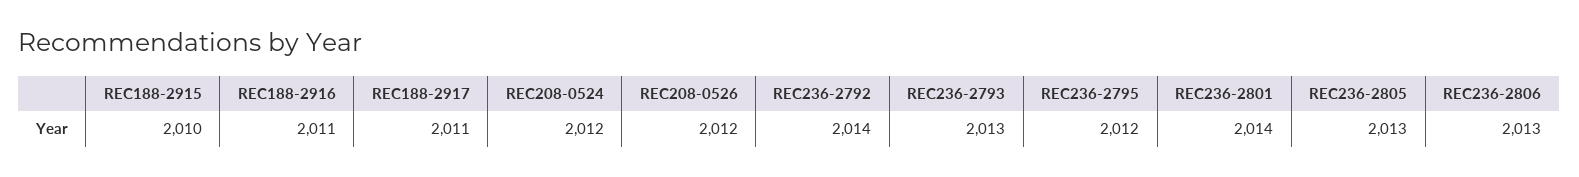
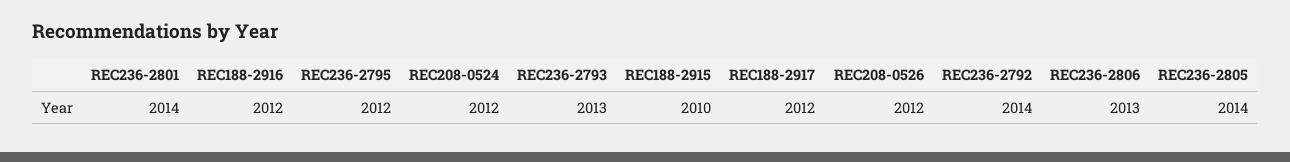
REC188-2916: 2011 -> 2012
REC188-2917: 2011 -> 2012
REC236-2805: 2013 -> 2014

